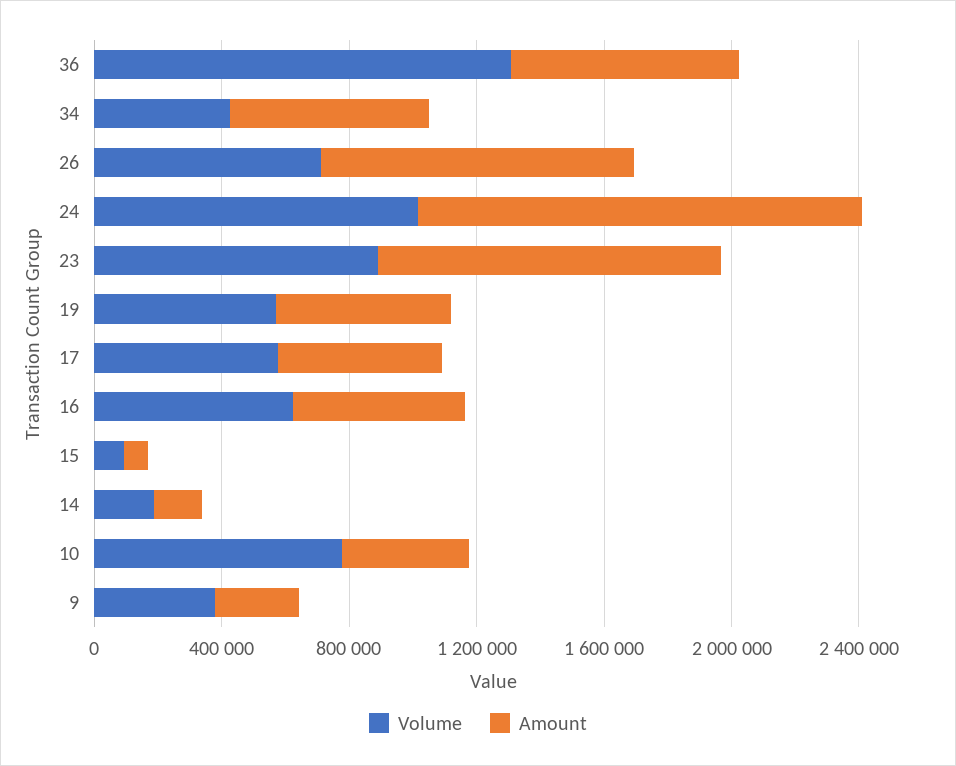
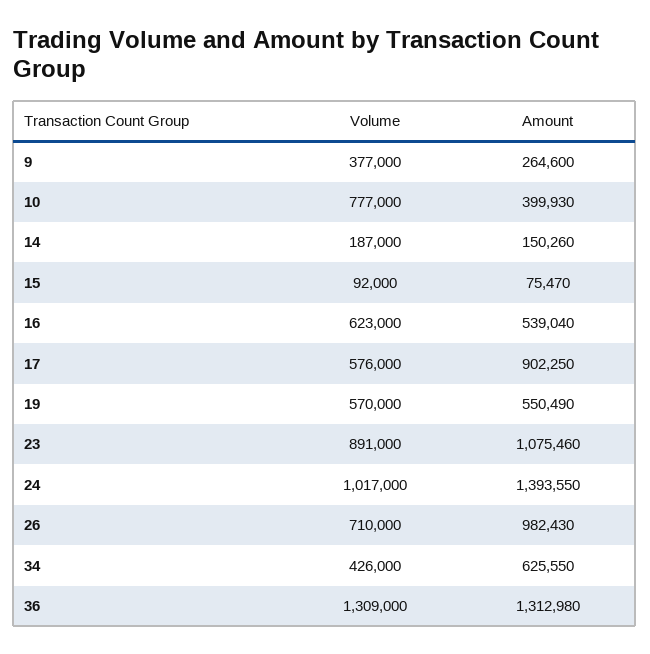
Amount, 36: 700000 -> 1312980
Amount, 17: 500000 -> 902250

